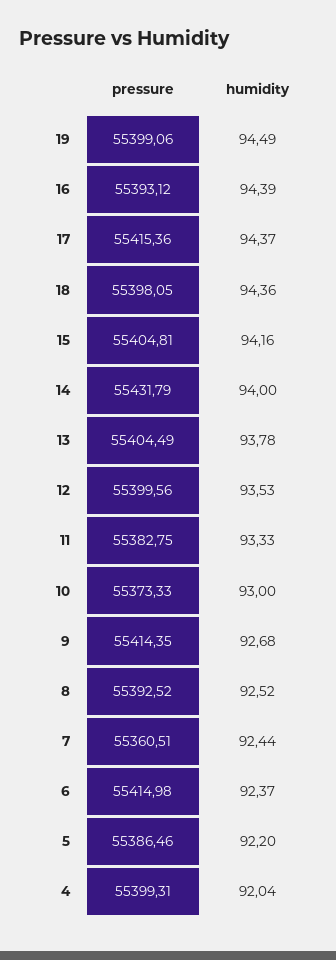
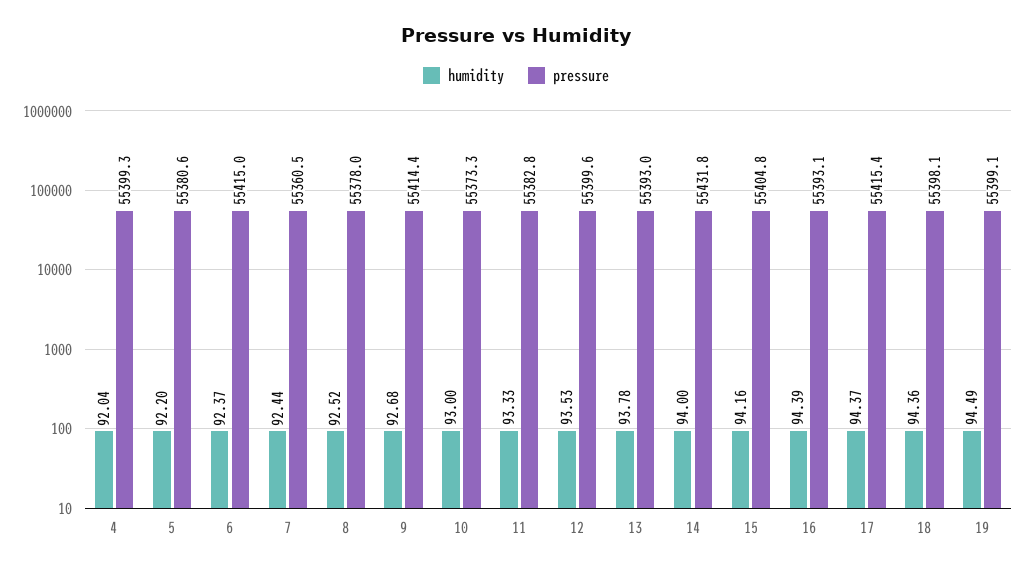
pressure, 13: 55404.49 -> 55393
pressure, 8: 55392.52 -> 55378
pressure, 5: 55386.46 -> 55380.6

